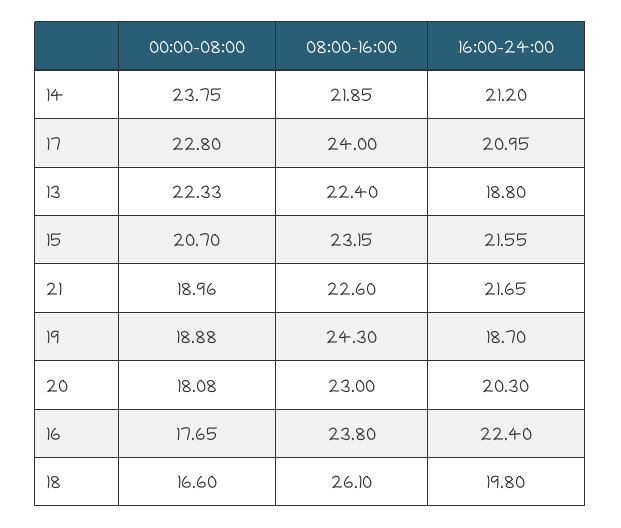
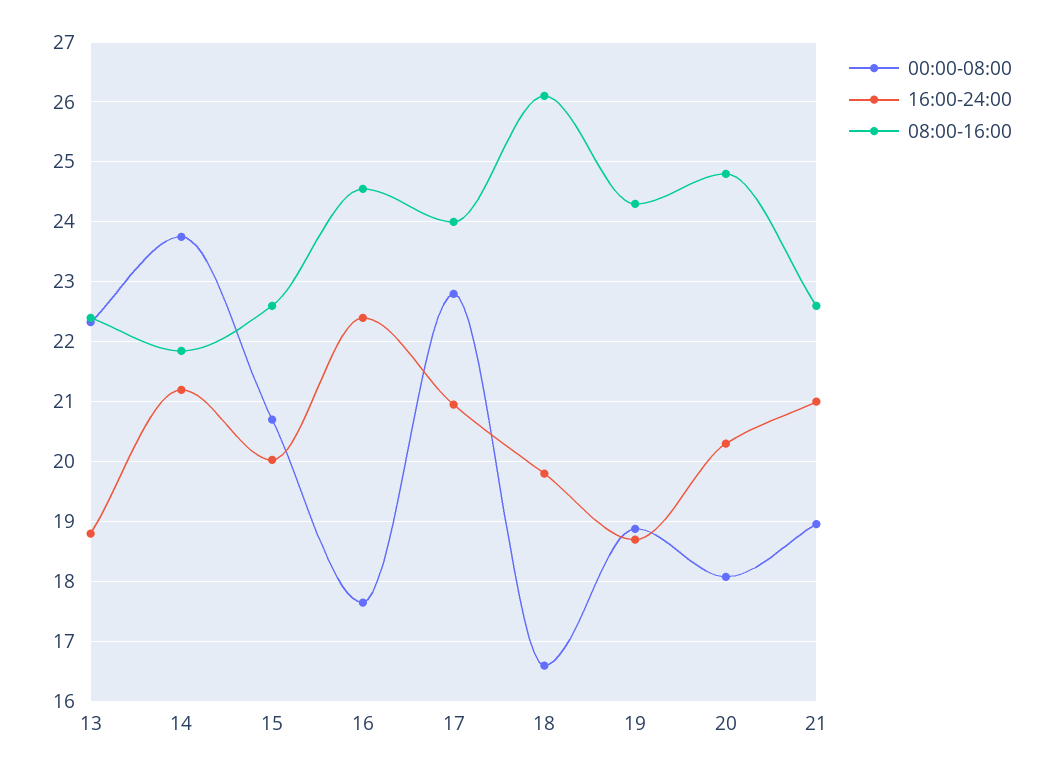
08:00-16:00, 15: 23.15 -> 22.6
16:00-24:00, 15: 21.55 -> 20
16:00-24:00, 21: 21.65 -> 21
08:00-16:00, 20: 23 -> 24.8
08:00-16:00, 16: 23.8 -> 24.6

